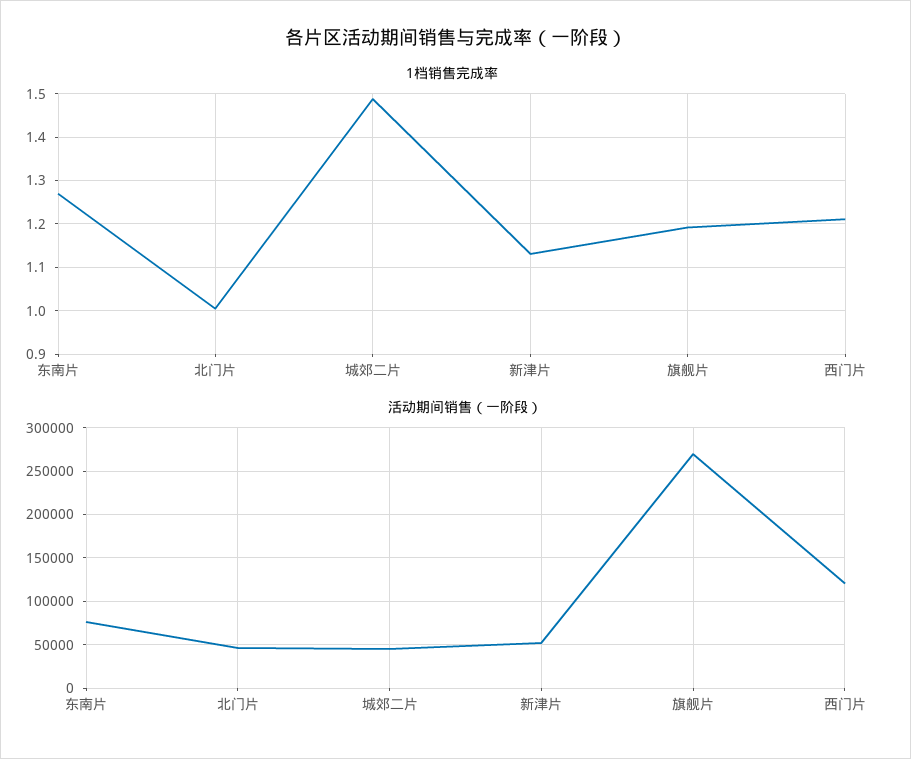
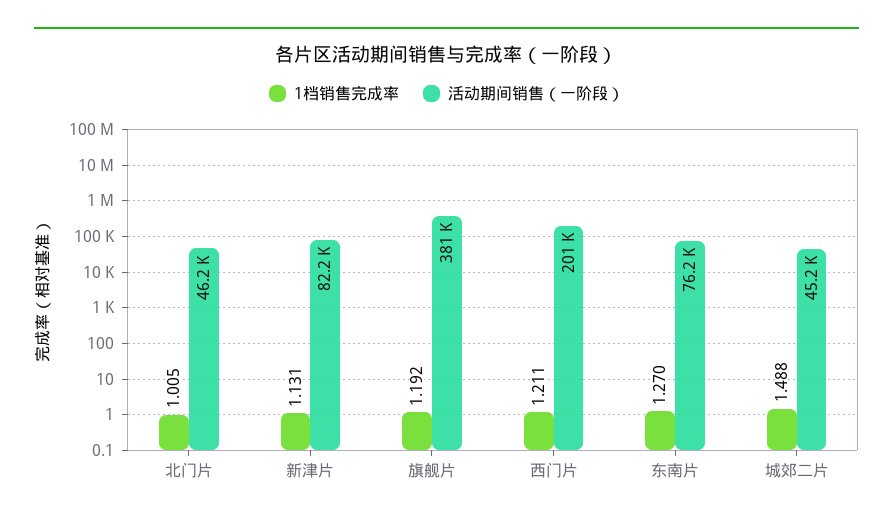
活动期间销售（一阶段）, 新津片: 50000 -> 82200
活动期间销售（一阶段）, 旗舰片: 270000 -> 381000
活动期间销售（一阶段）, 西门片: 120000 -> 201000

